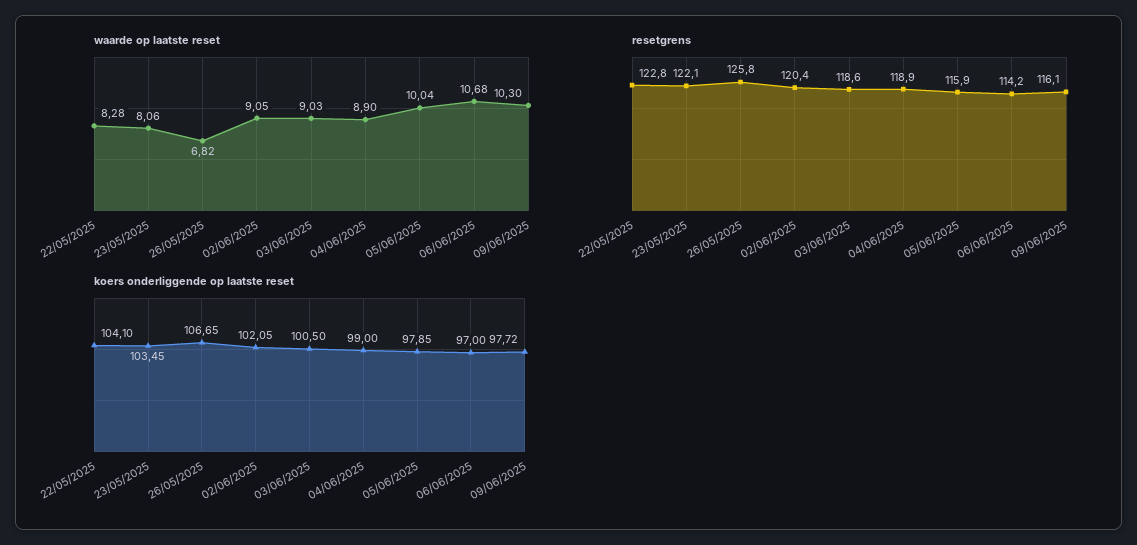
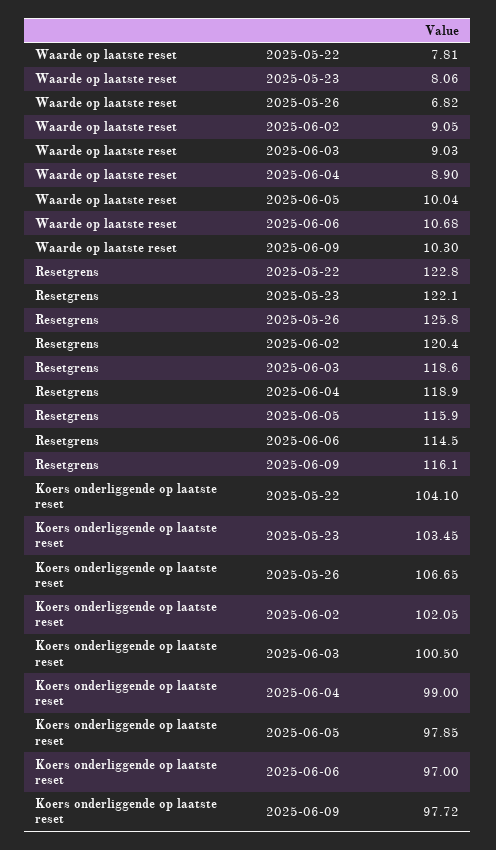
waarde op laatste reset, 22/05/2025: 8.28 -> 7.81
resetgrens, 06/06/2025: 114.2 -> 114.5

